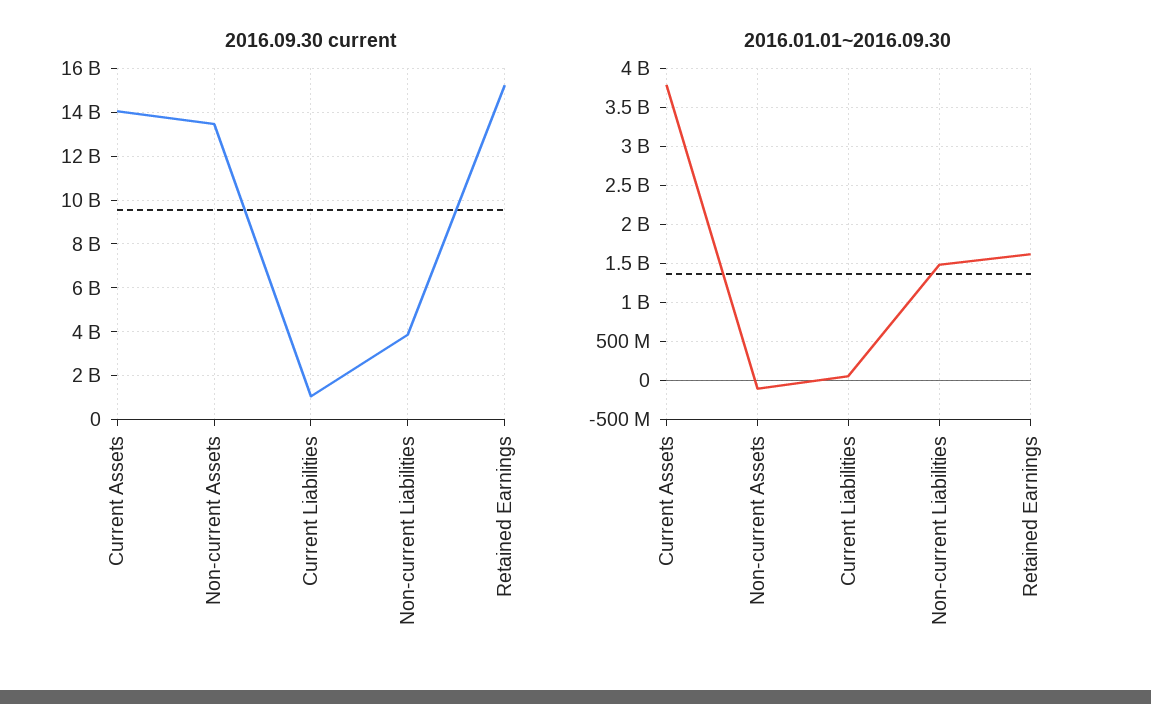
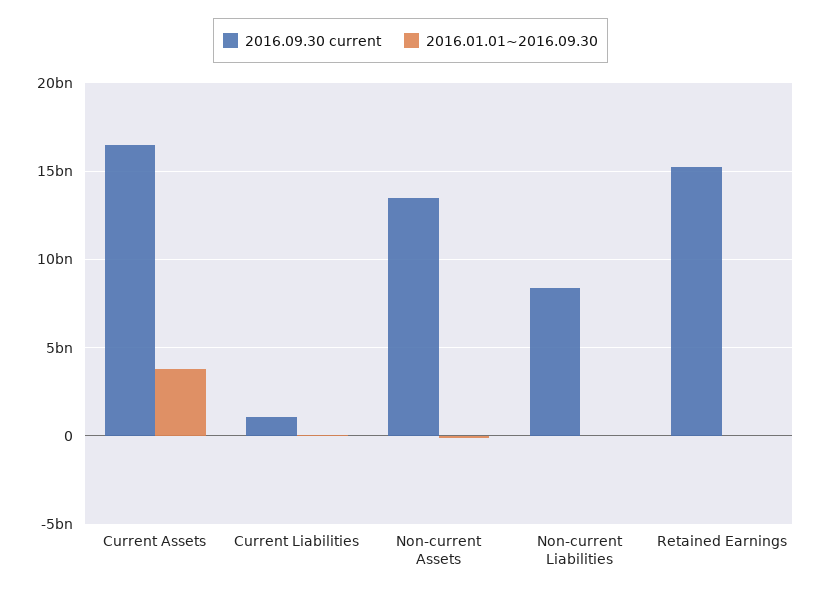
2016.09.30 current, Current Assets: 14000000000 -> 16500000000
2016.09.30 current, Non-current Liabilities: 4000000000 -> 8500000000
2016.01.01~2016.09.30, Non-current Liabilities: 1500000000 -> 0
2016.01.01~2016.09.30, Retained Earnings: 1600000000 -> 0

